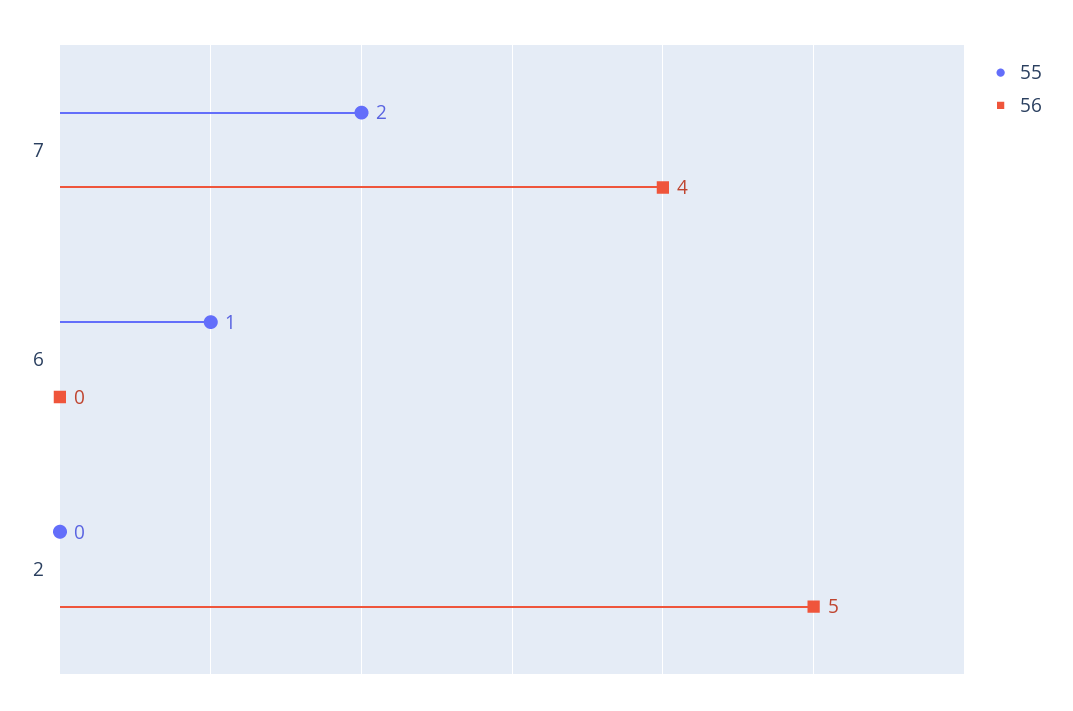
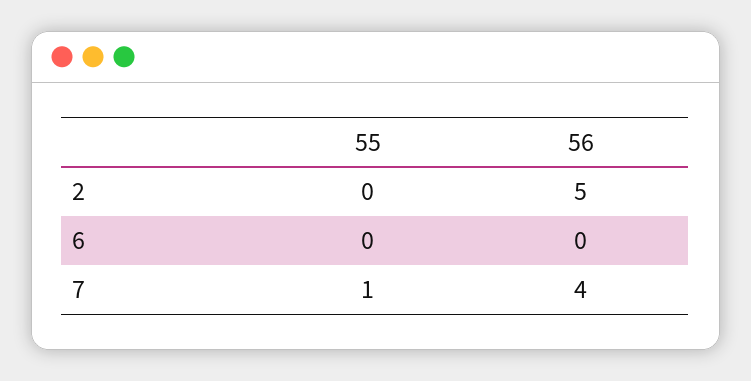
55, 7: 2 -> 1
55, 6: 1 -> 0

